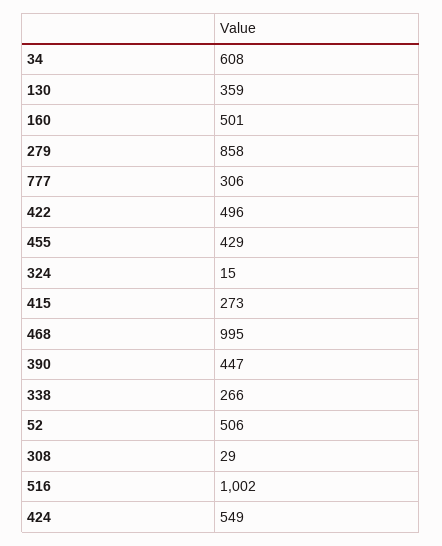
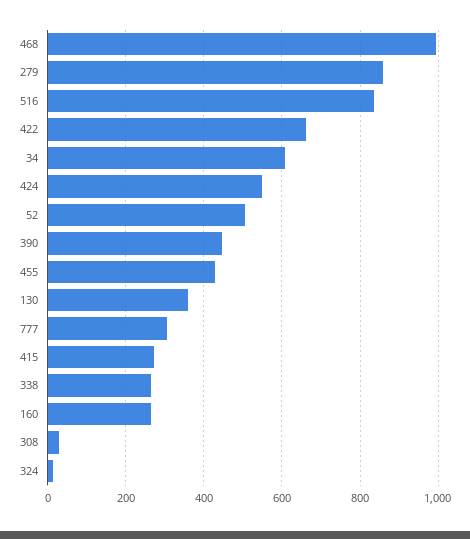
160: 501 -> 260
422: 496 -> 660
516: 1002 -> 840

